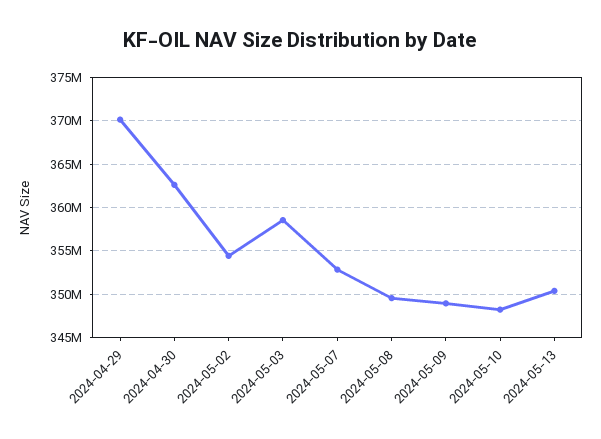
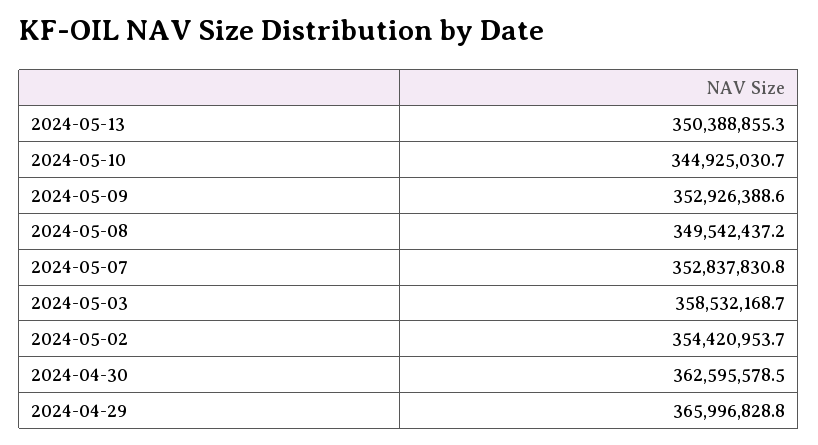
2024-04-29: 370000000 -> 365996828.8
2024-05-09: 349000000 -> 352926388.6
2024-05-10: 348000000 -> 344925030.7

